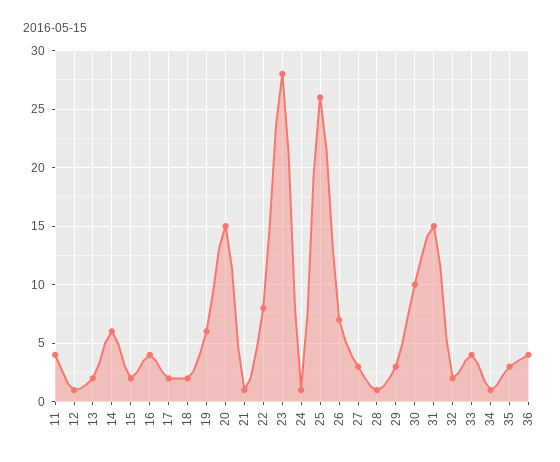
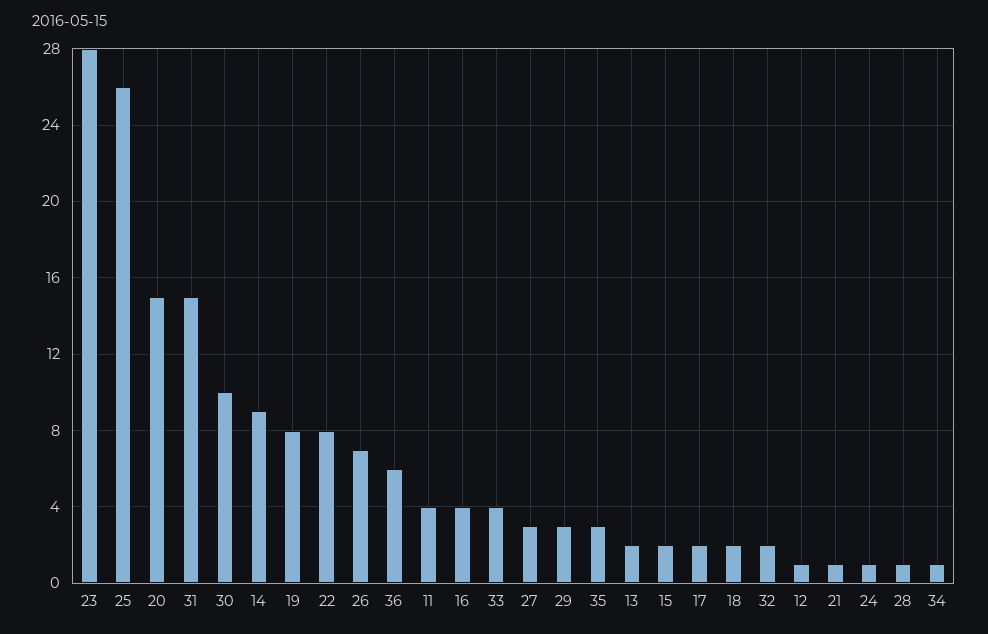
14: 6 -> 9
19: 6 -> 8
36: 4 -> 6

